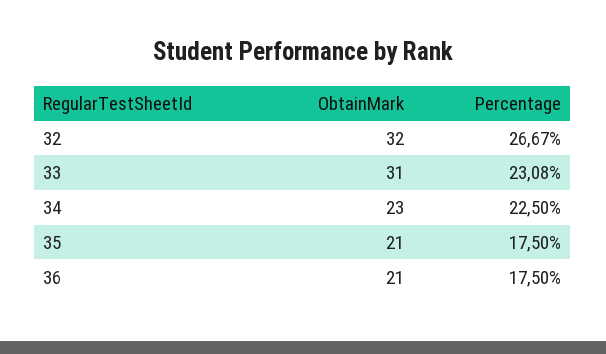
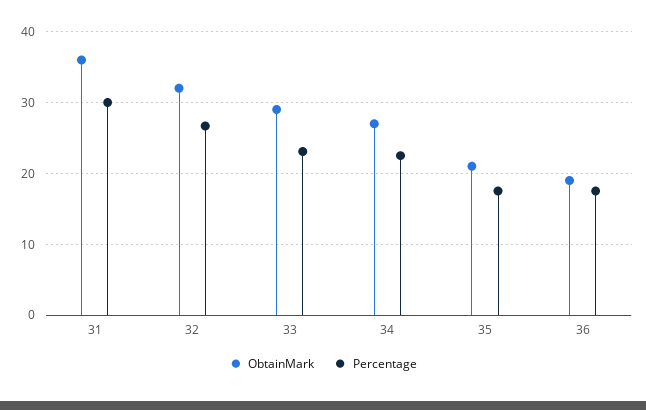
ObtainMark, 33: 31 -> 29
ObtainMark, 34: 23 -> 27
ObtainMark, 36: 21 -> 19
ObtainMark, 31: none -> 36
Percentage, 31: none -> 30

